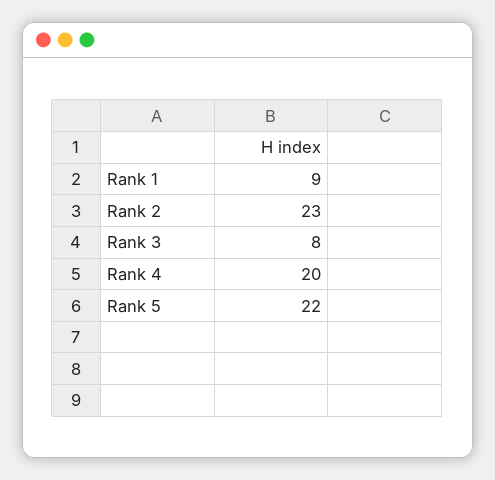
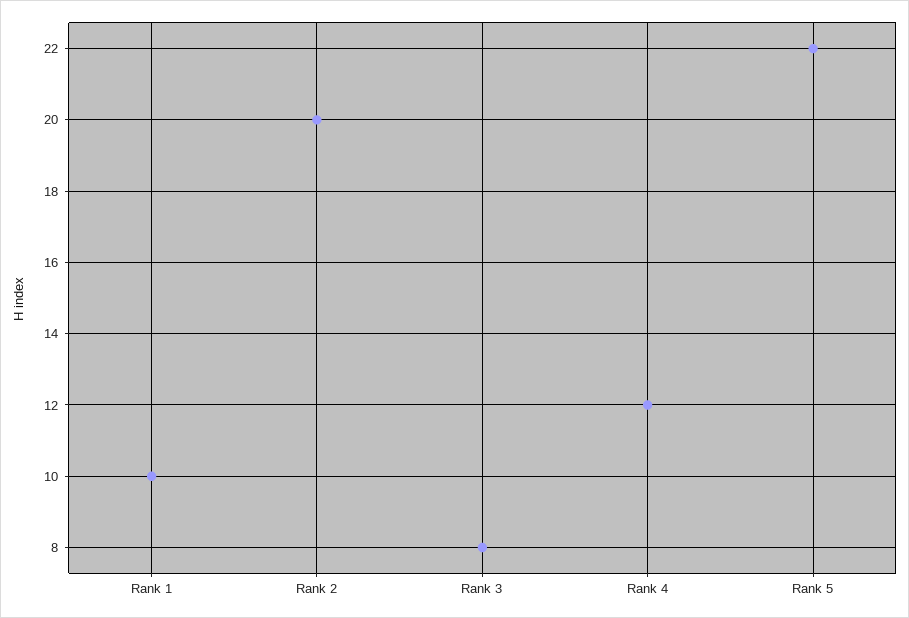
Rank 1: 9 -> 10
Rank 2: 23 -> 20
Rank 4: 20 -> 12

